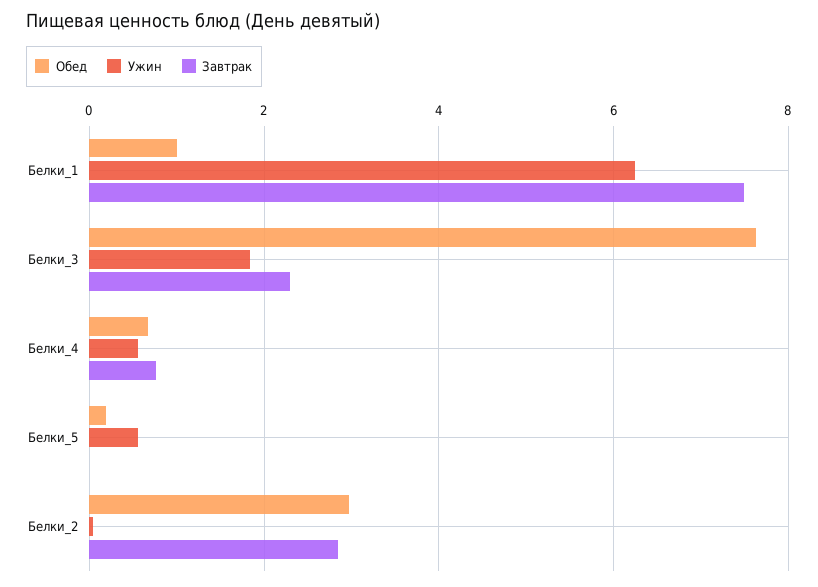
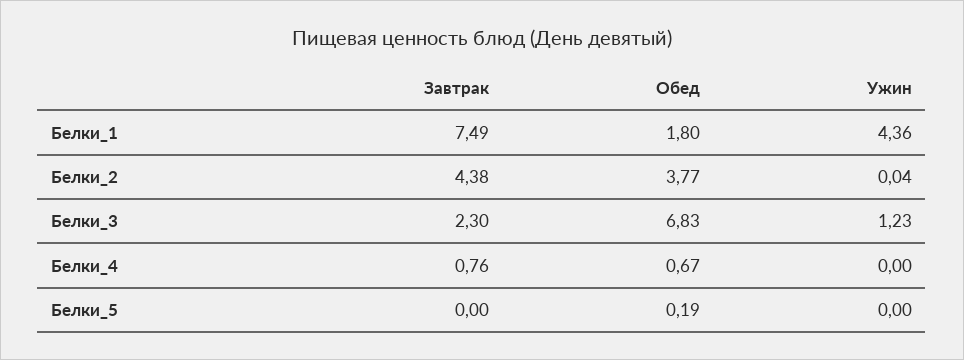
Обед, Белки_1: 1 -> 1.8
Ужин, Белки_1: 6.2 -> 4.36
Обед, Белки_3: 7.6 -> 6.83
Ужин, Белки_3: 1.8 -> 1.23
Ужин, Белки_4: 0.6 -> 0
Ужин, Белки_5: 0.6 -> 0
Обед, Белки_2: 3 -> 3.77
Завтрак, Белки_2: 2.8 -> 4.38

